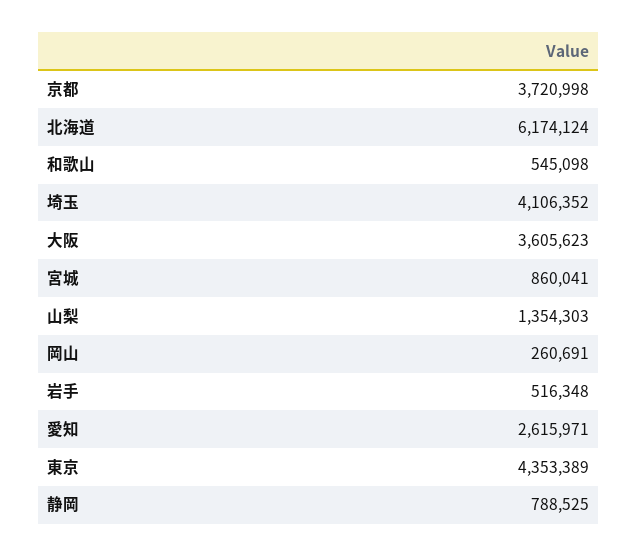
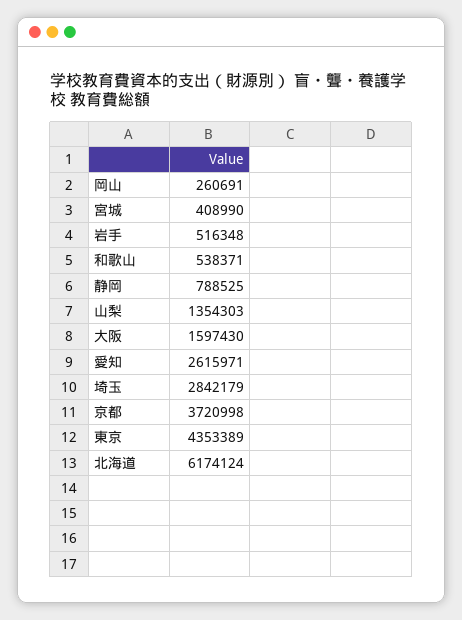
和歌山: 545098 -> 538371
埼玉: 4106352 -> 2842179
大阪: 3605623 -> 1597430
宮城: 860041 -> 408990

